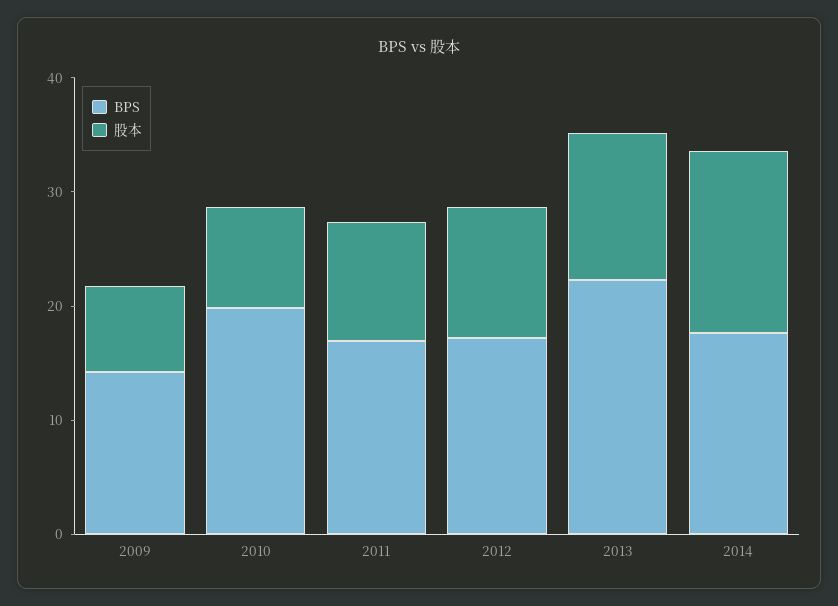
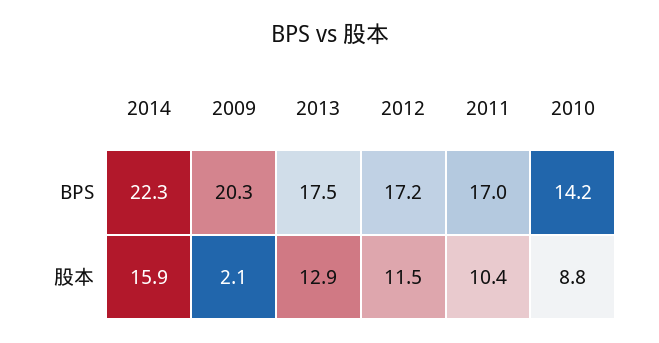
BPS, 2009: 14 -> 20.3
股本, 2009: 8 -> 2.1
BPS, 2010: 20 -> 14.2
BPS, 2013: 22 -> 17.5
BPS, 2014: 18 -> 22.3

